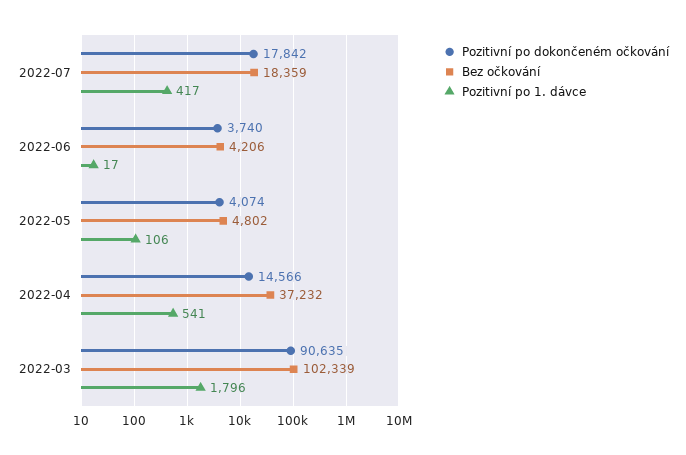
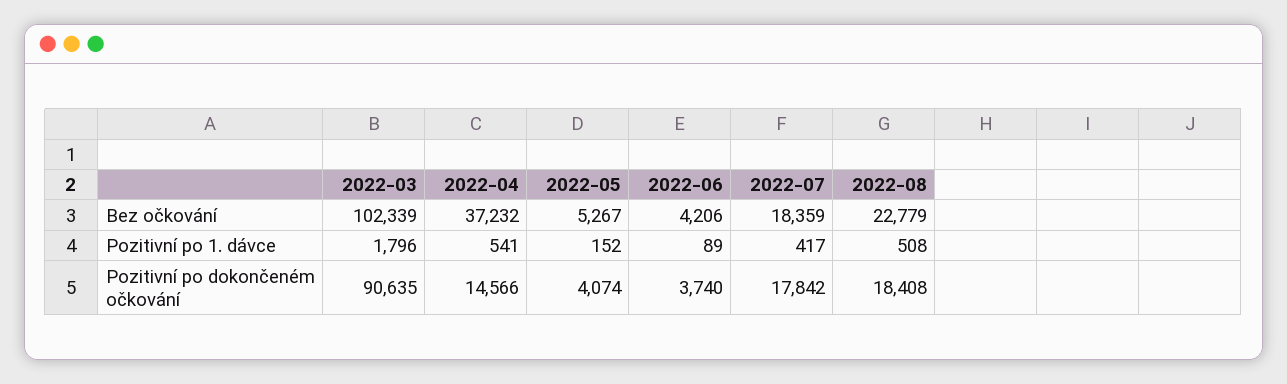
Pozitivní po 1. dávce, 2022-06: 17 -> 89
Bez očkování, 2022-05: 4802 -> 5267
Pozitivní po 1. dávce, 2022-05: 106 -> 152
Bez očkování, 2022-08: none -> 22779
Pozitivní po 1. dávce, 2022-08: none -> 508
Pozitivní po dokončeném očkování, 2022-08: none -> 18408

